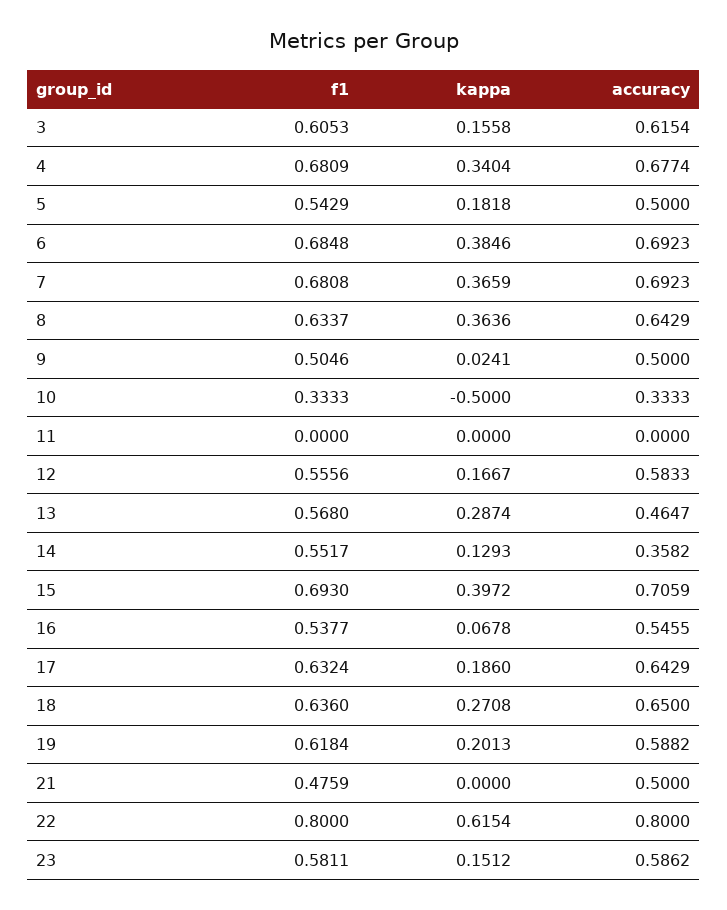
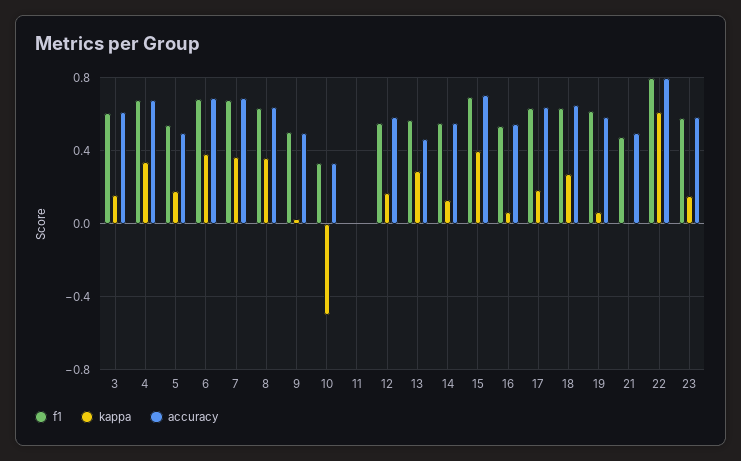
accuracy, 14: 0.3582 -> 0.55
kappa, 19: 0.2013 -> 0.05

